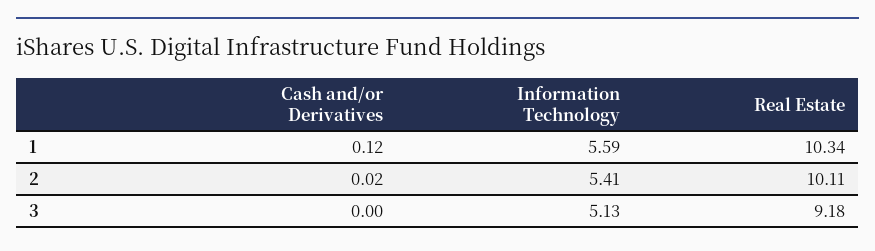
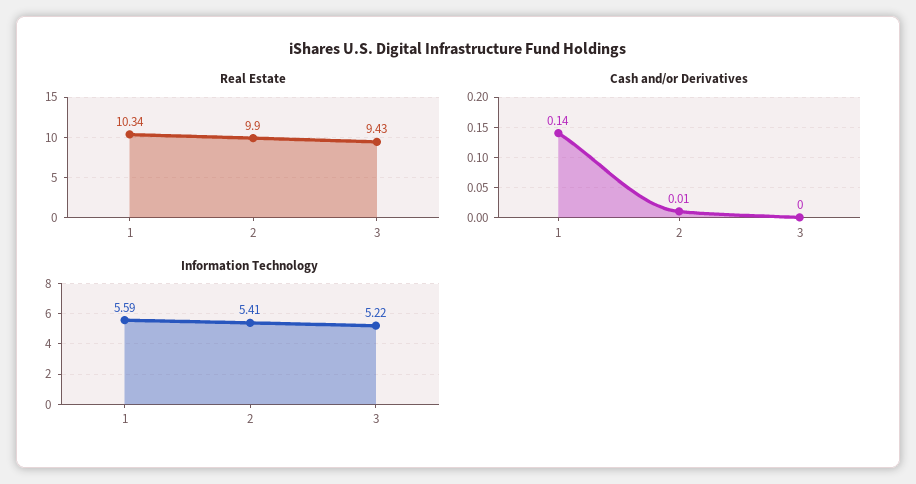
Cash and/or Derivatives, 1: 0.12 -> 0.14
Cash and/or Derivatives, 2: 0.02 -> 0.01
Real Estate, 2: 10.11 -> 9.9
Information Technology, 3: 5.13 -> 5.22
Real Estate, 3: 9.18 -> 9.43

